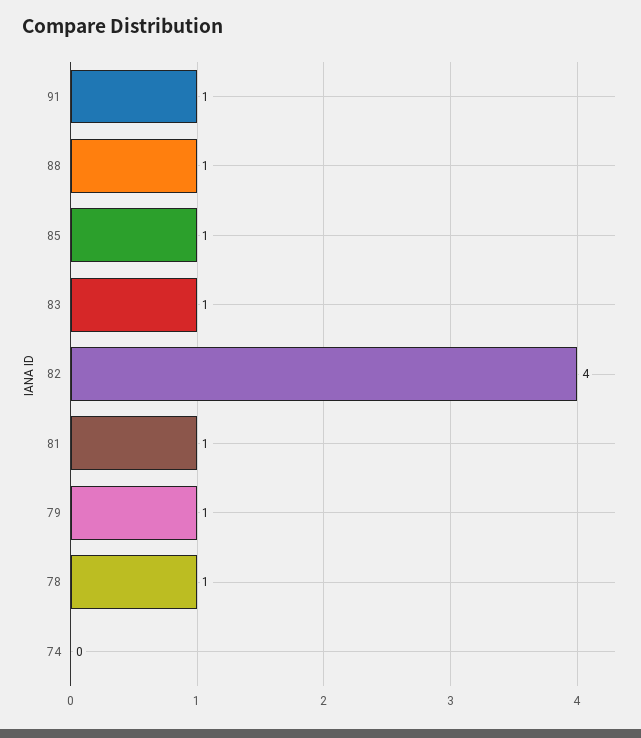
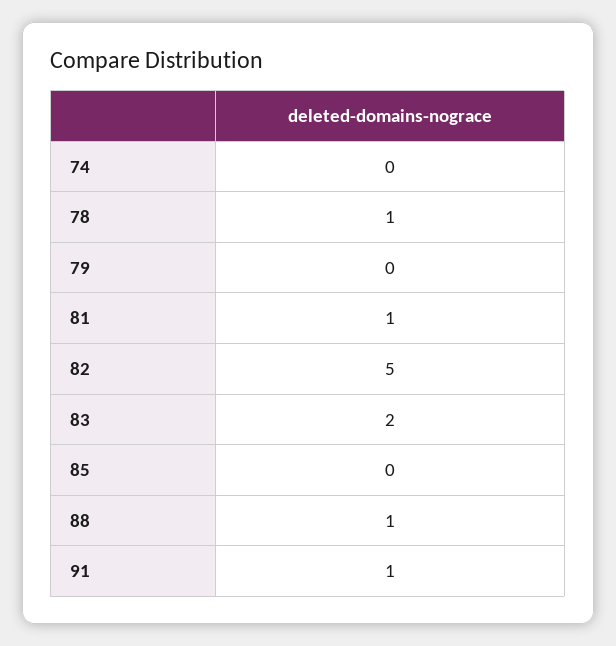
85: 1 -> 0
83: 1 -> 2
82: 4 -> 5
79: 1 -> 0

